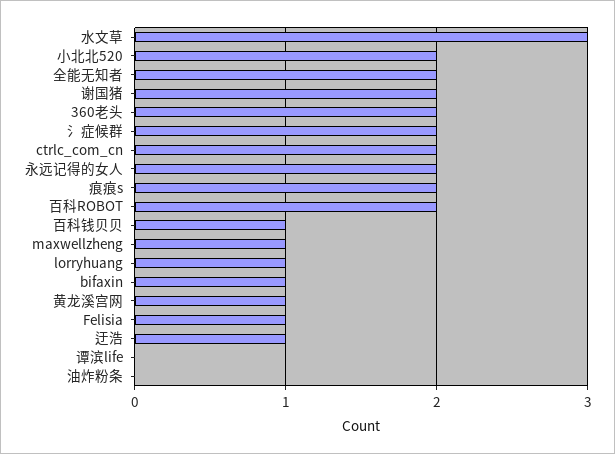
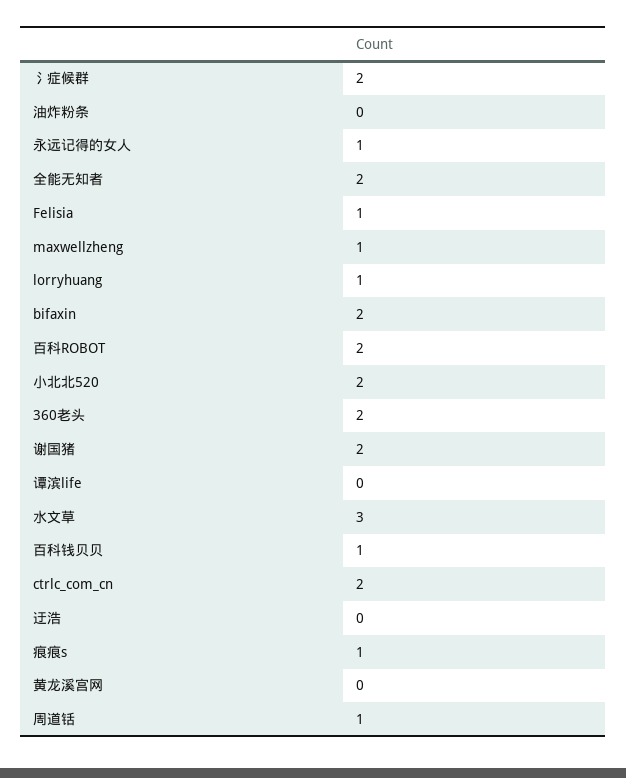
永远记得的女人: 2 -> 1
痕痕s: 2 -> 1
bifaxin: 1 -> 2
黄龙溪宫网: 1 -> 0
迂浩: 1 -> 0
周道铦: none -> 1

